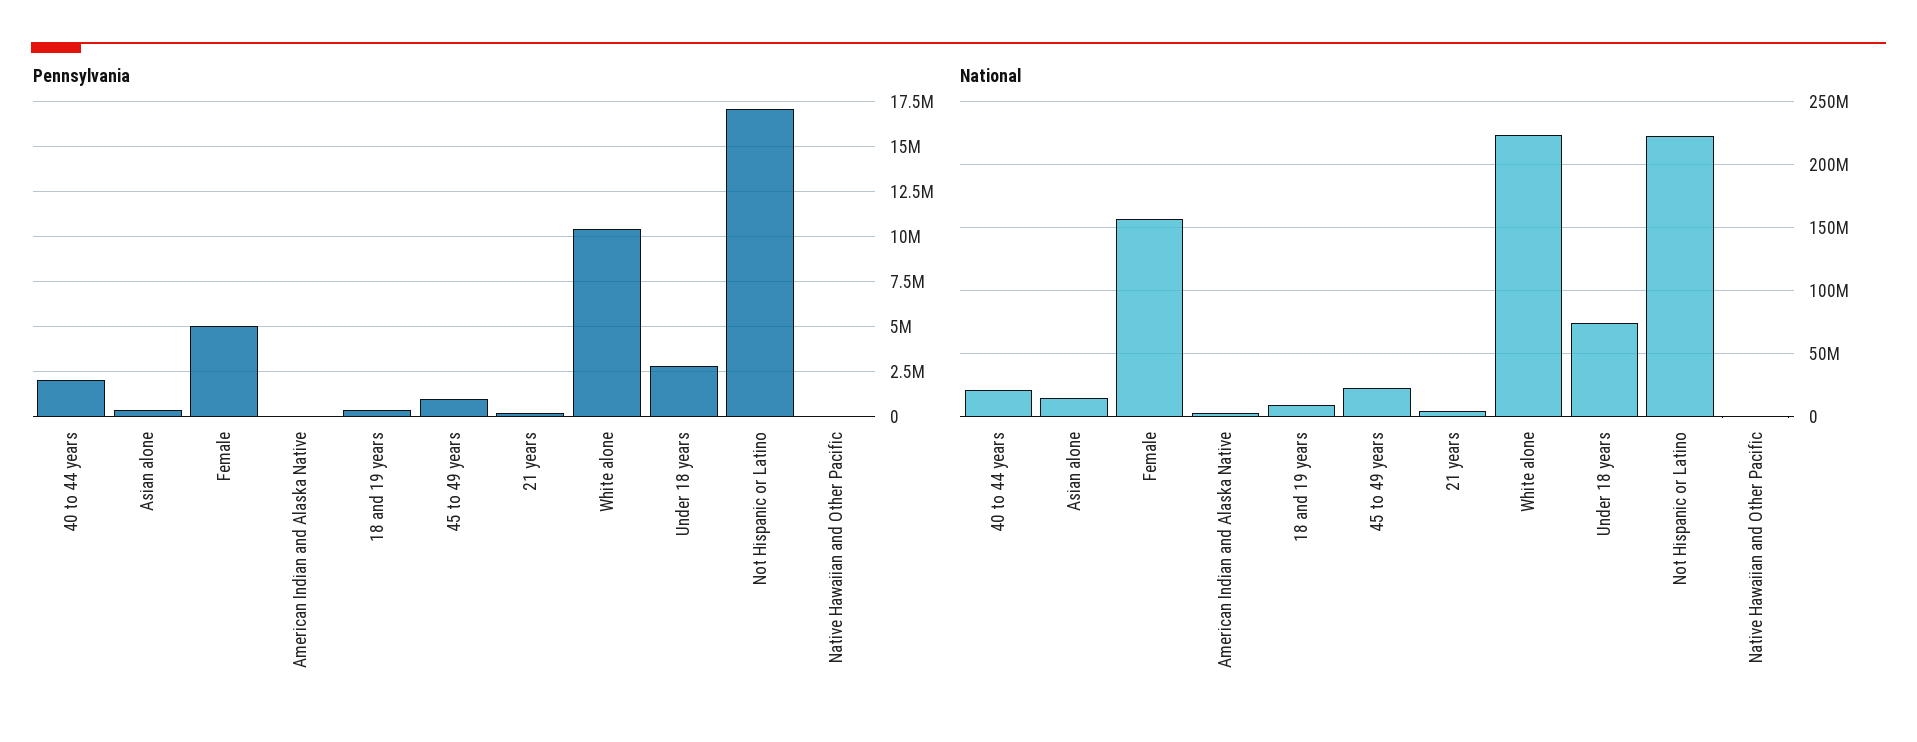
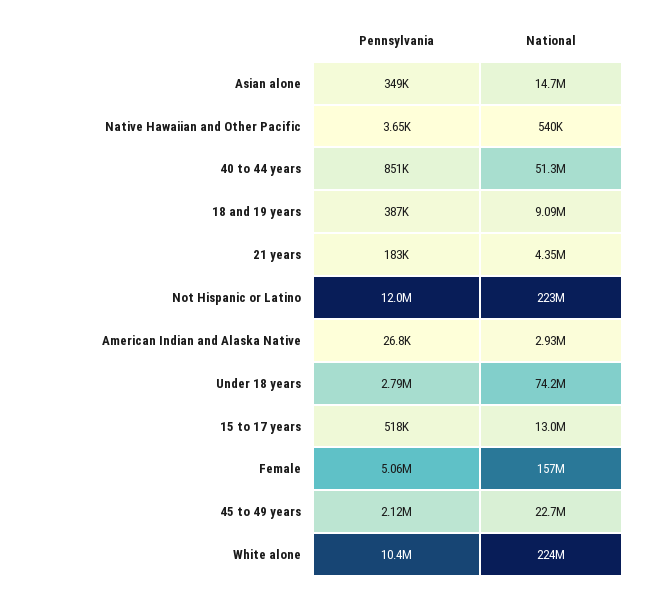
Pennsylvania, 40 to 44 years: 2000000 -> 851000
Pennsylvania, 45 to 49 years: 1000000 -> 2120000
Pennsylvania, Not Hispanic or Latino: 17000000 -> 12000000
National, 40 to 44 years: 20000000 -> 51300000
Pennsylvania, 15 to 17 years: none -> 518000
National, 15 to 17 years: none -> 13000000

